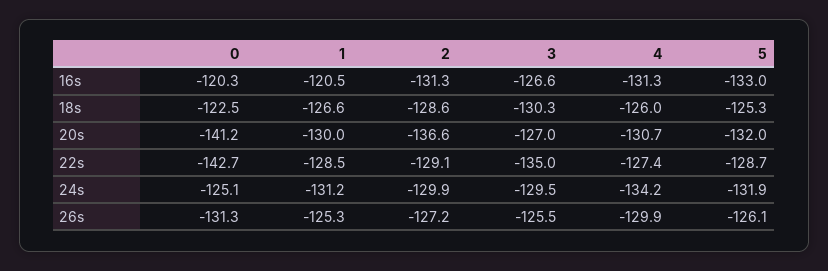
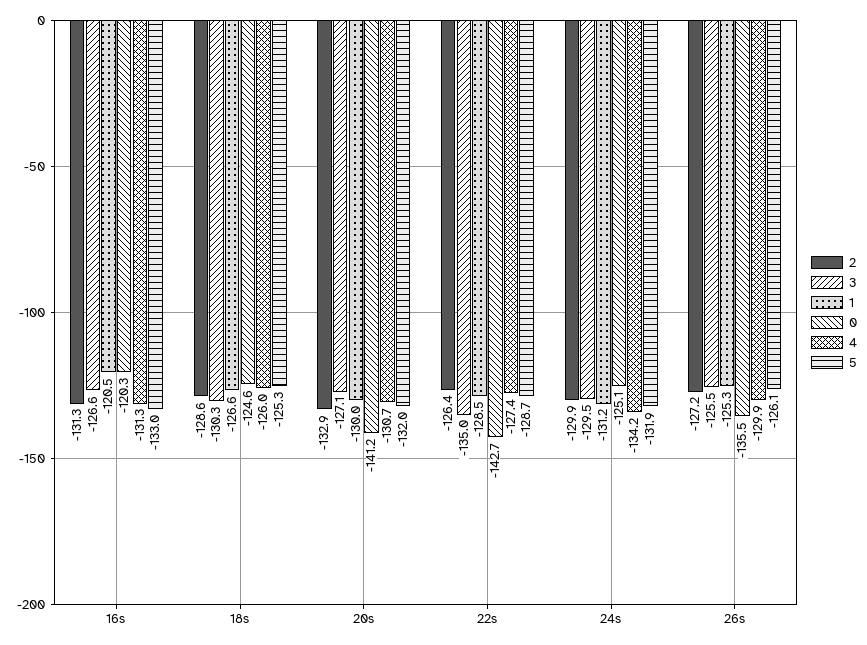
0, 18s: -122.5 -> -124.6
2, 20s: -136.6 -> -132.9
3, 20s: -127 -> -127.1
2, 22s: -129.1 -> -126.4
0, 26s: -131.3 -> -135.5

